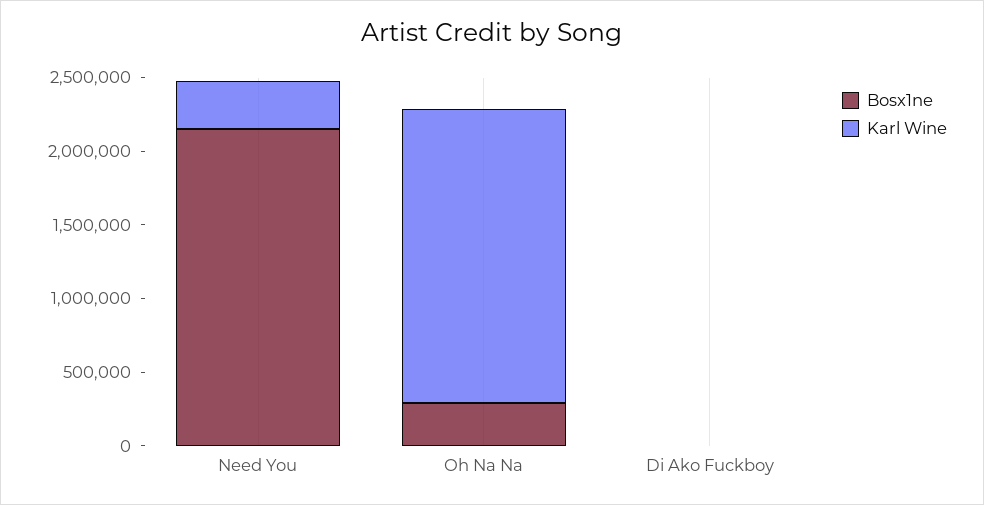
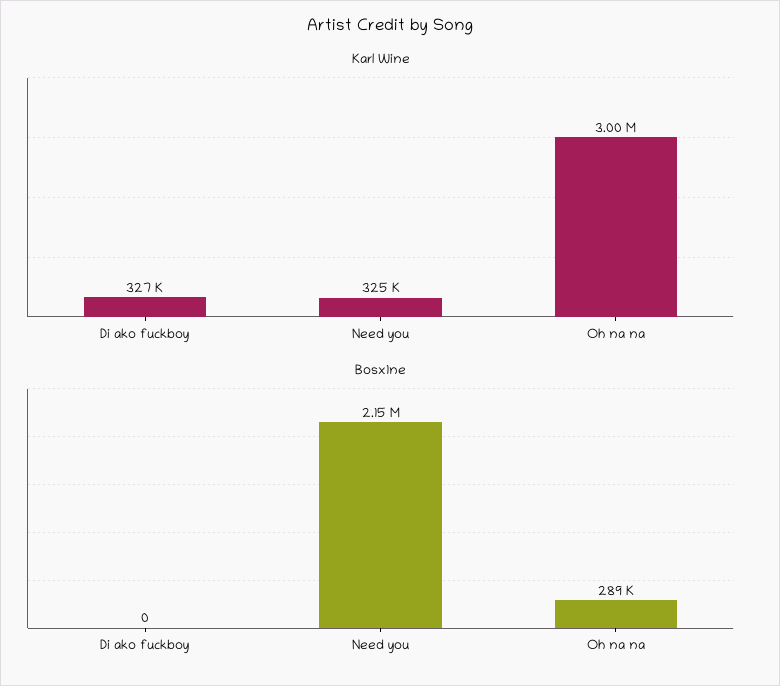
Karl Wine, Oh Na Na: 2000000 -> 3000000
Karl Wine, Di Ako Fuckboy: 0 -> 327000

